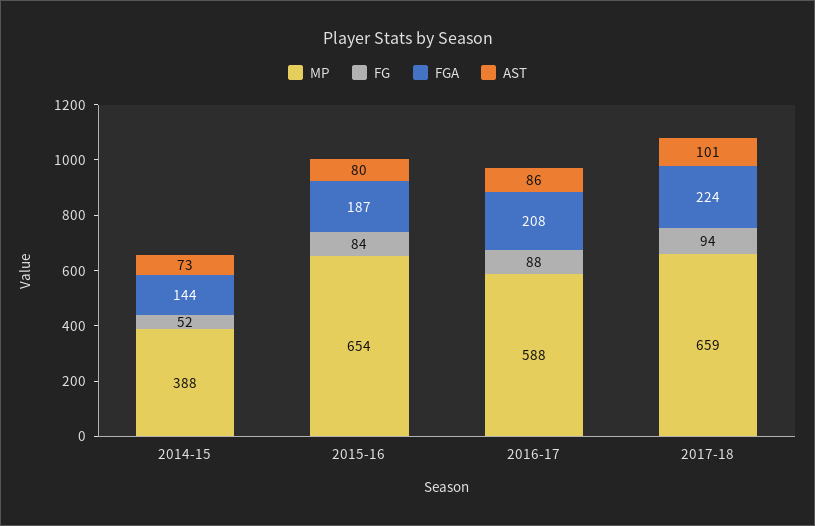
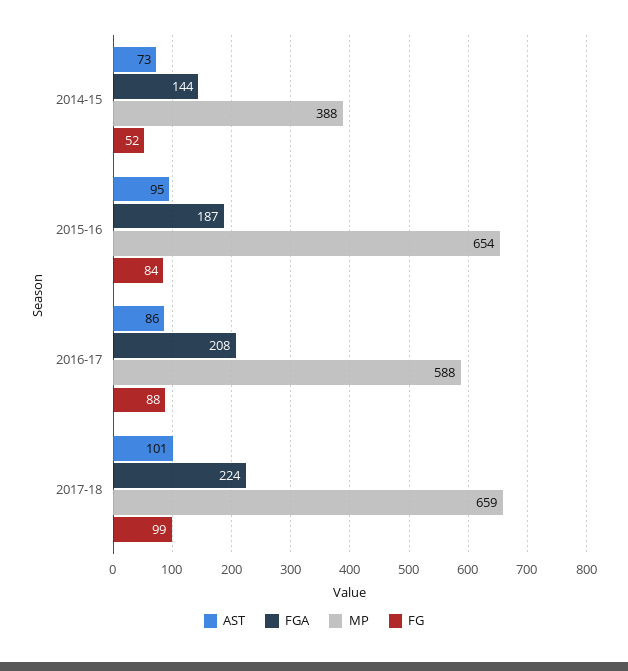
AST, 2015-16: 80 -> 95
FG, 2017-18: 94 -> 99

